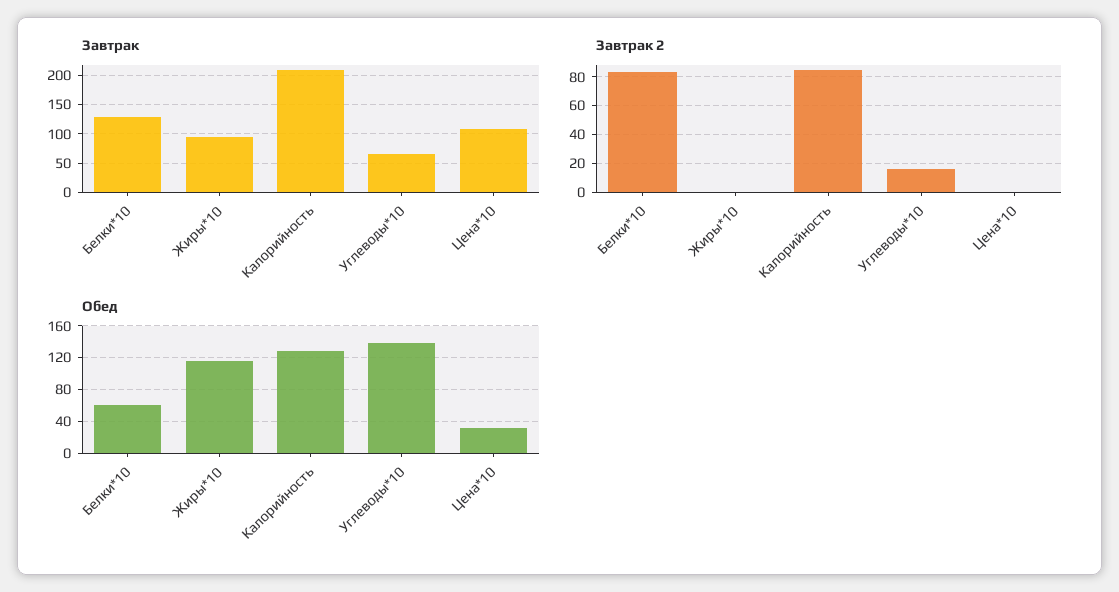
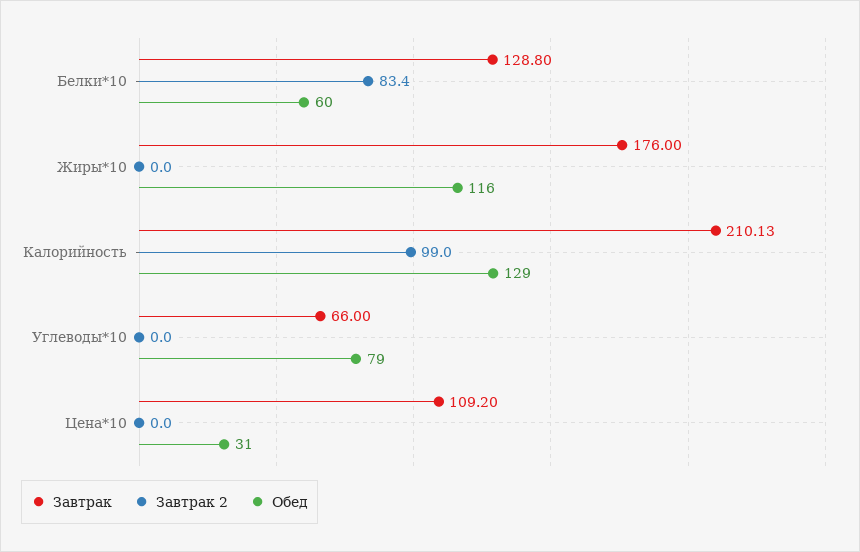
Завтрак, Жиры*10: 100 -> 176
Завтрак 2, Калорийность: 85 -> 99
Завтрак 2, Углеводы*10: 15 -> 0
Обед, Углеводы*10: 140 -> 79

